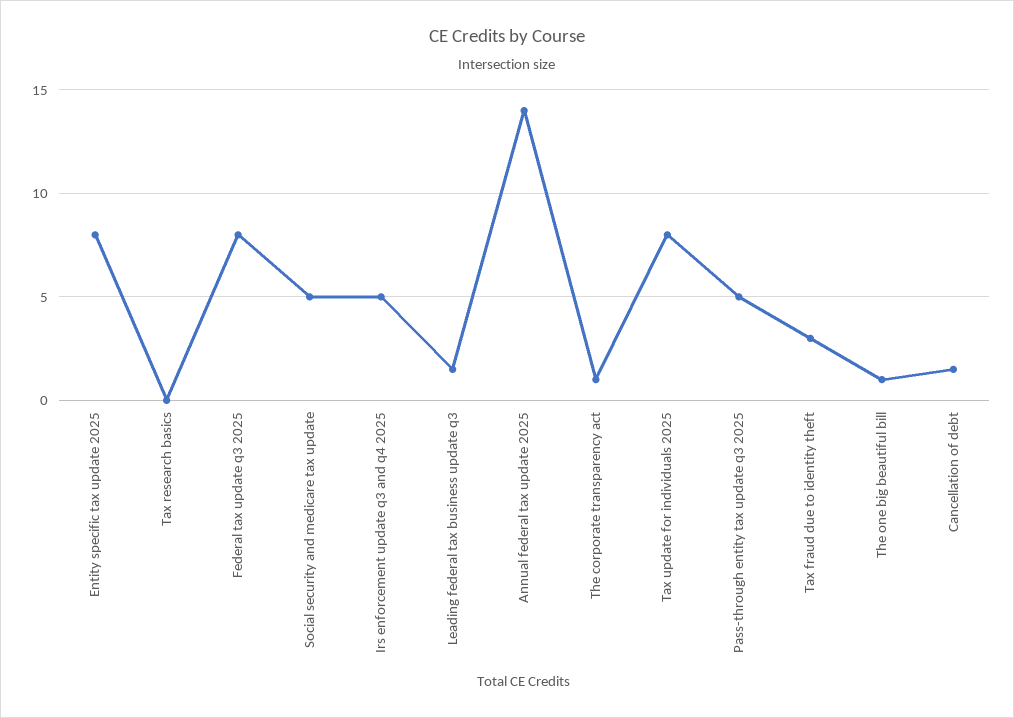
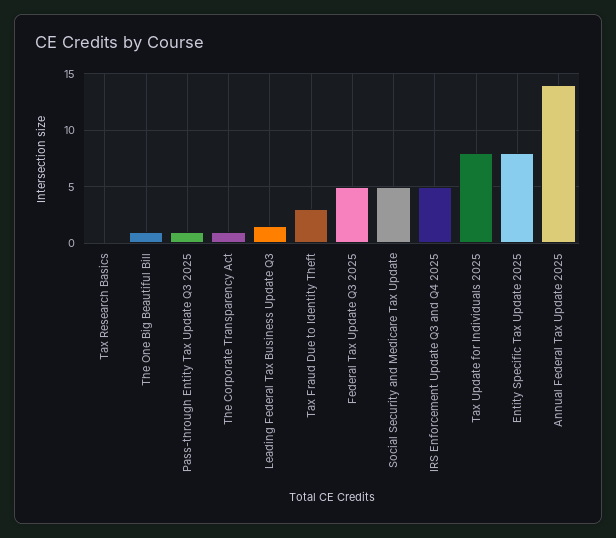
Federal tax update q3 2025: 8 -> 5
Pass-through entity tax update q3 2025: 5 -> 1
Cancellation of debt: 1.5 -> none

